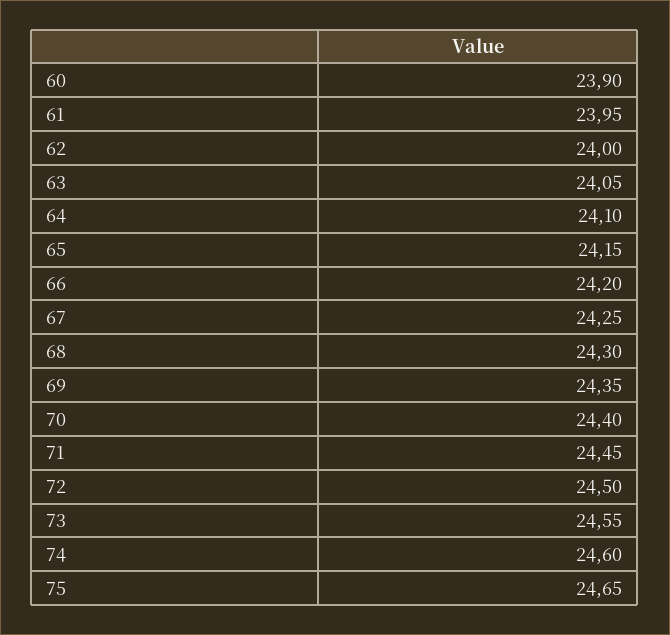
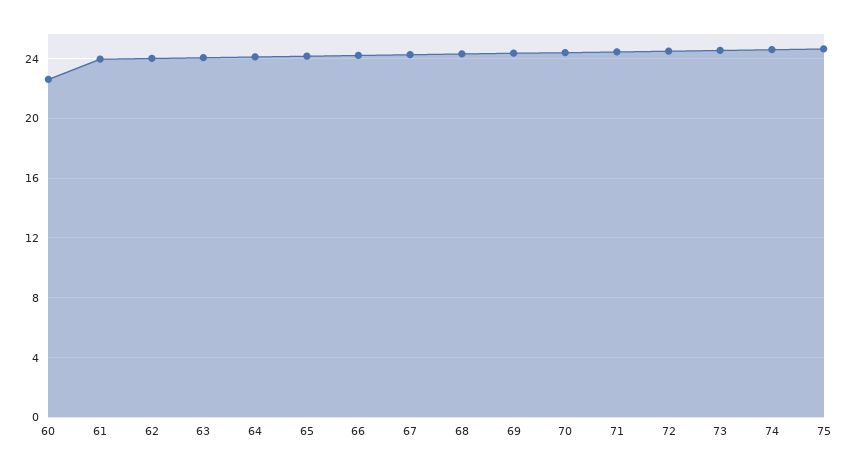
60: 23.9 -> 22.5

